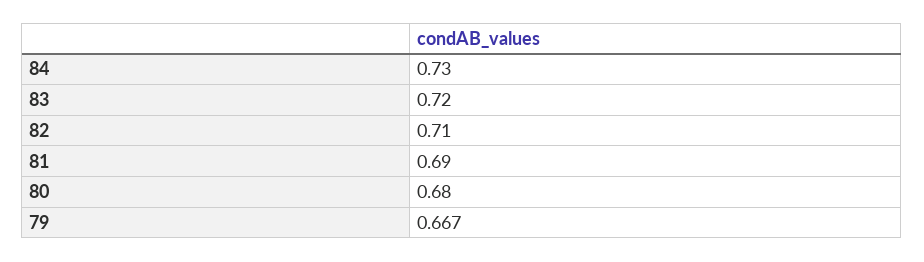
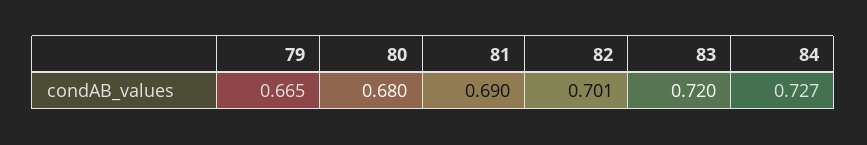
84: 0.73 -> 0.727
82: 0.71 -> 0.701
79: 0.667 -> 0.665

